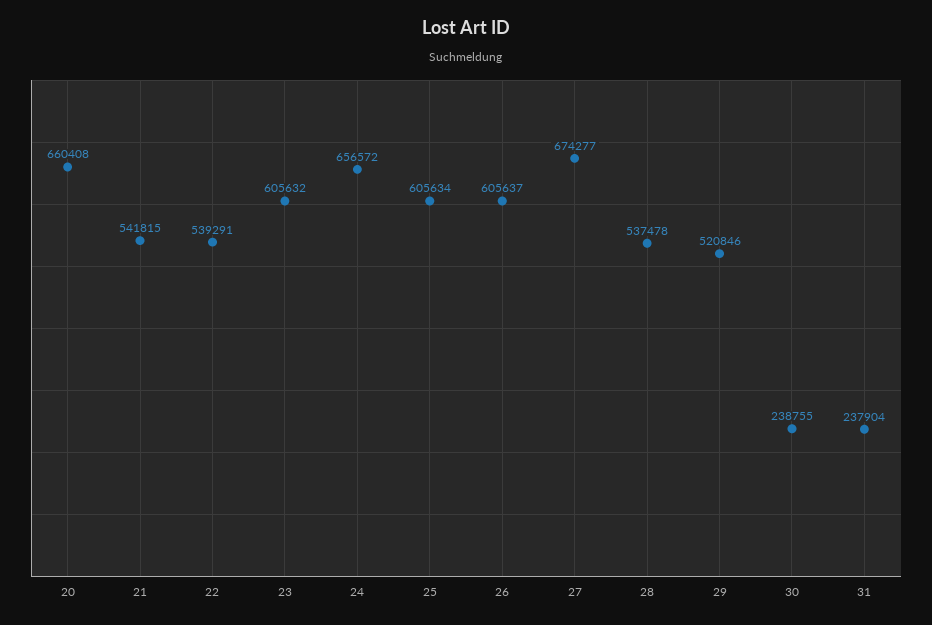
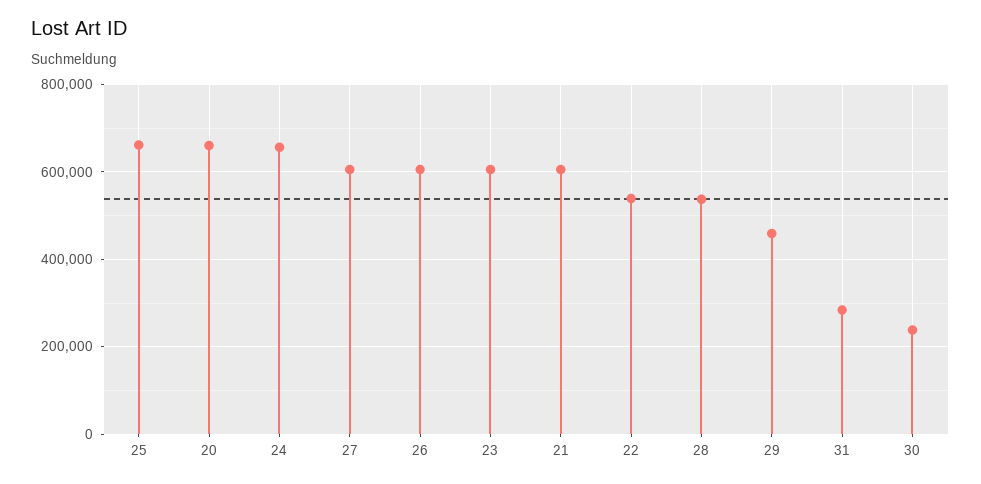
21: 541815 -> 600000
25: 605634 -> 660000
27: 674277 -> 600000
29: 520846 -> 460000
31: 237904 -> 280000

